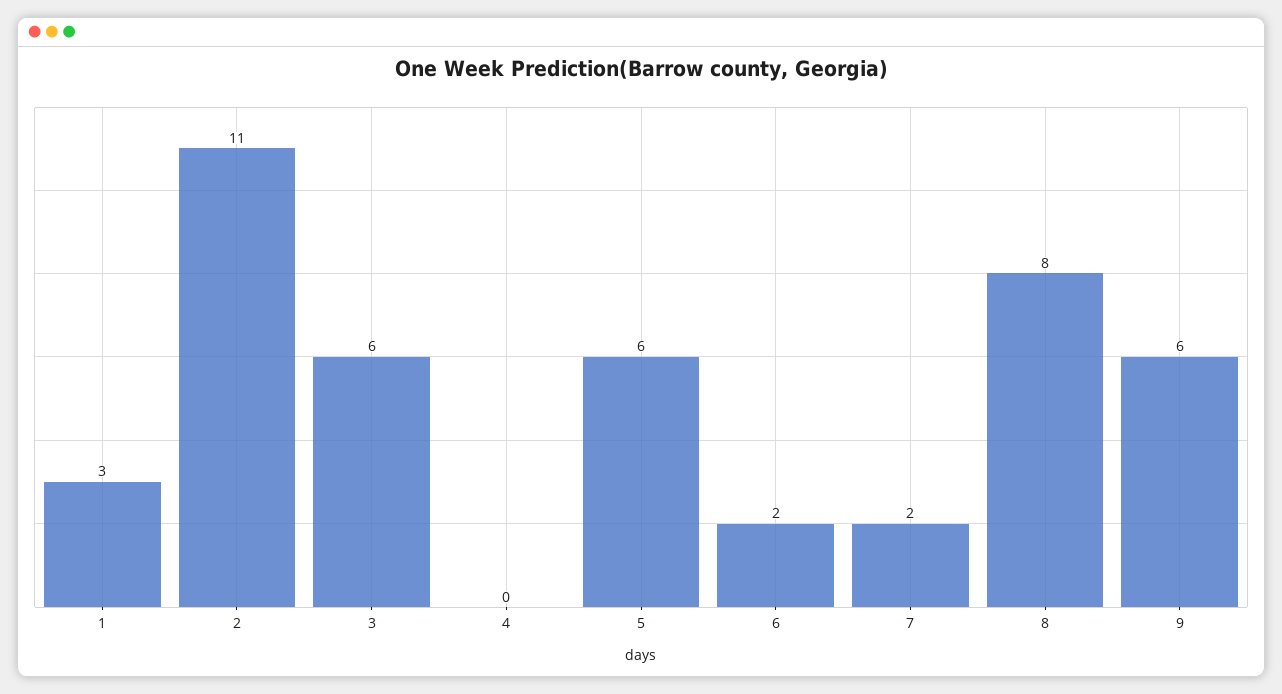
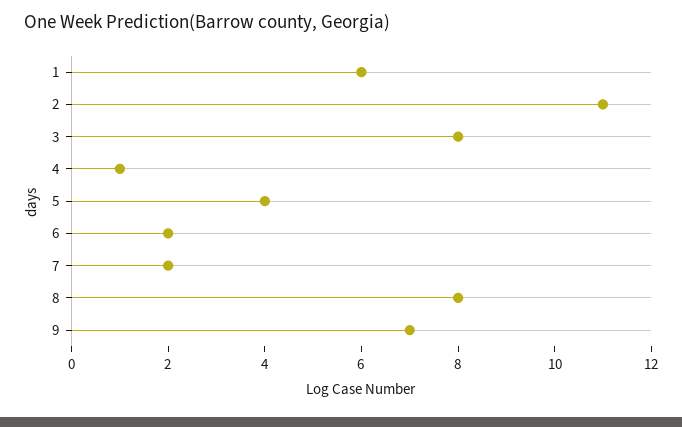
1: 3 -> 6
3: 6 -> 8
4: 0 -> 1
5: 6 -> 4
9: 6 -> 7

